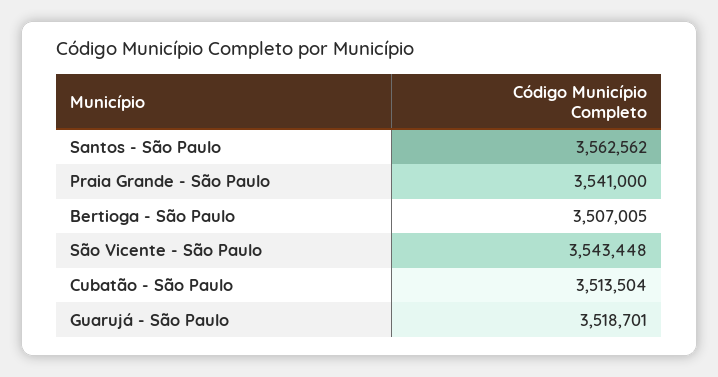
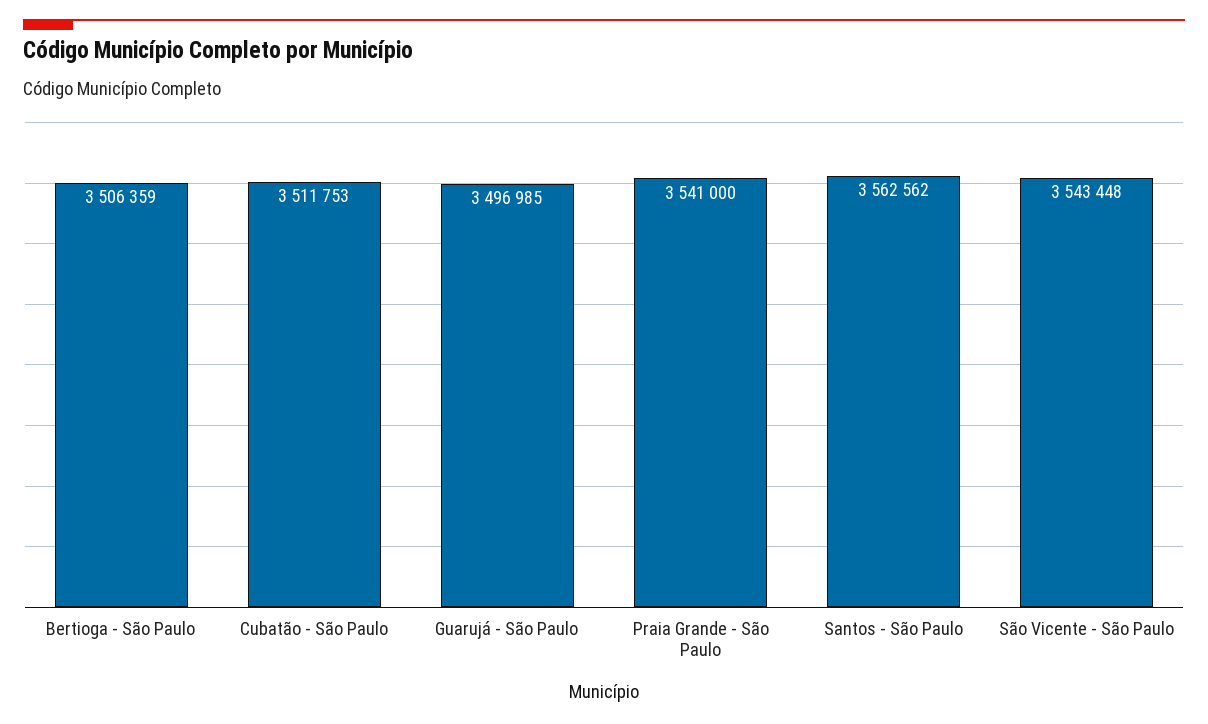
Bertioga - São Paulo: 3507005 -> 3506359
Cubatão - São Paulo: 3513504 -> 3511753
Guarujá - São Paulo: 3518701 -> 3496985

